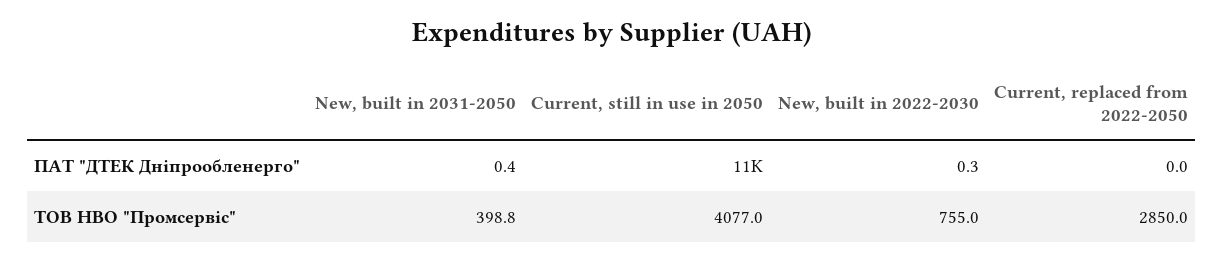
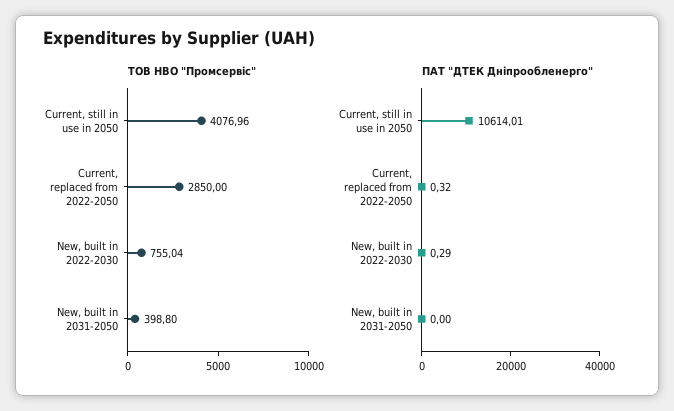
ПАТ "ДТЕК Дніпрообленерго", New, built in 2031-2050: 0.4 -> 0
ПАТ "ДТЕК Дніпрообленерго", Current, replaced from 2022-2050: 0 -> 0.32

